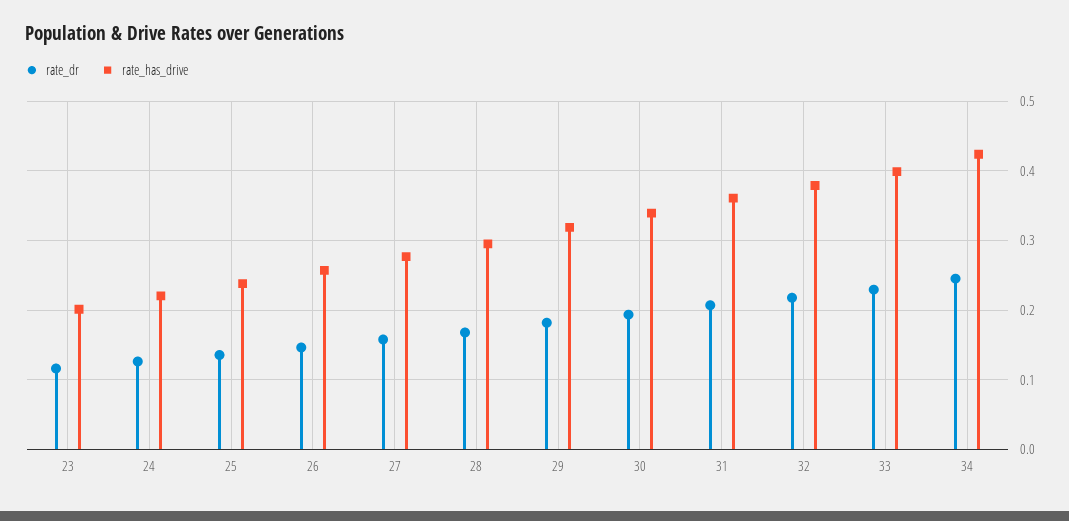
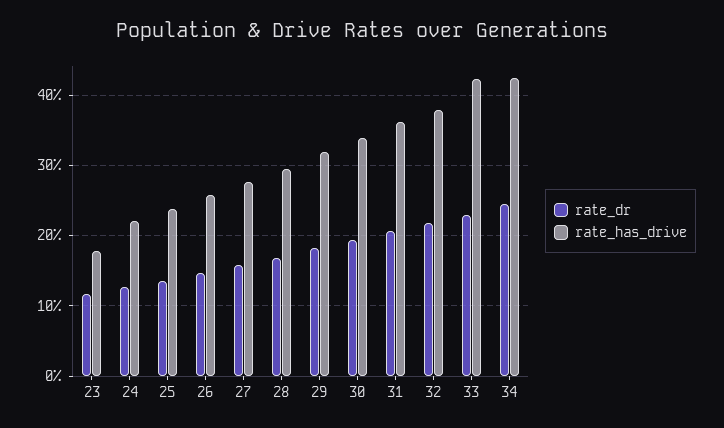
rate_has_drive, 23: 0.2 -> 0.18
rate_has_drive, 33: 0.4 -> 0.42

